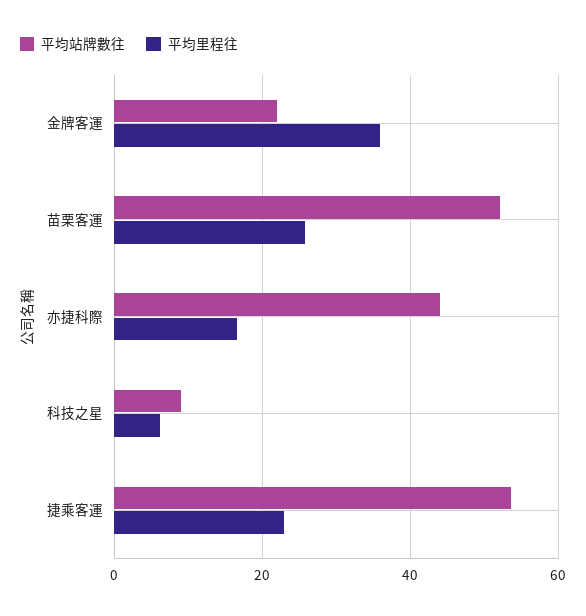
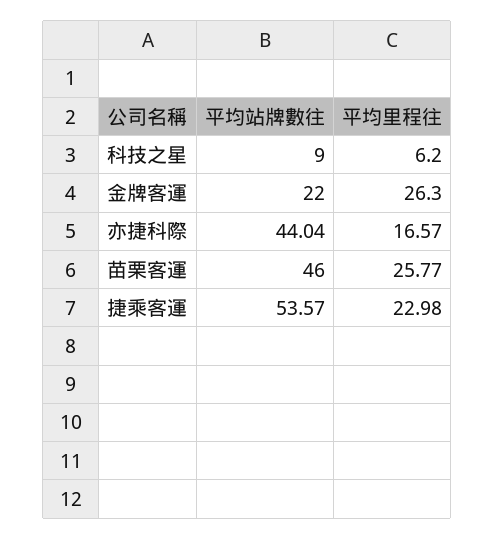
平均里程往, 金牌客運: 36 -> 26.3
平均站牌數往, 苗栗客運: 52 -> 46

